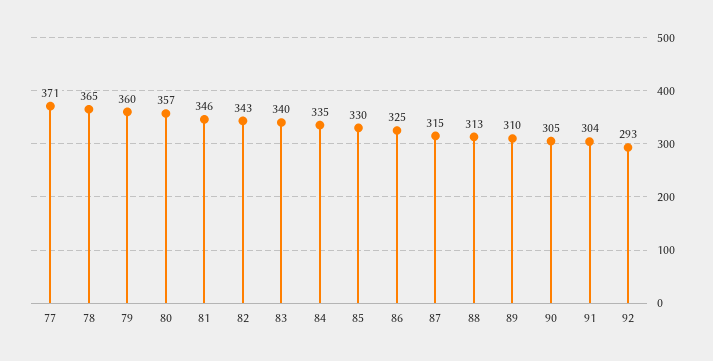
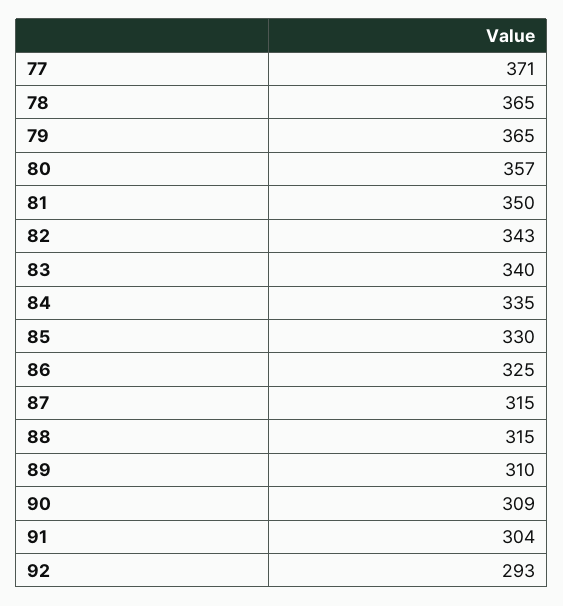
79: 360 -> 365
81: 346 -> 350
88: 313 -> 315
90: 305 -> 309

